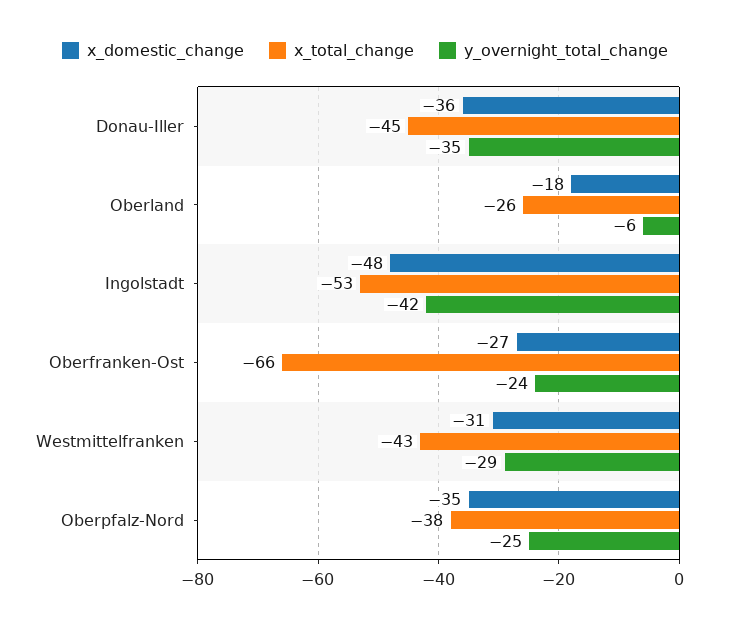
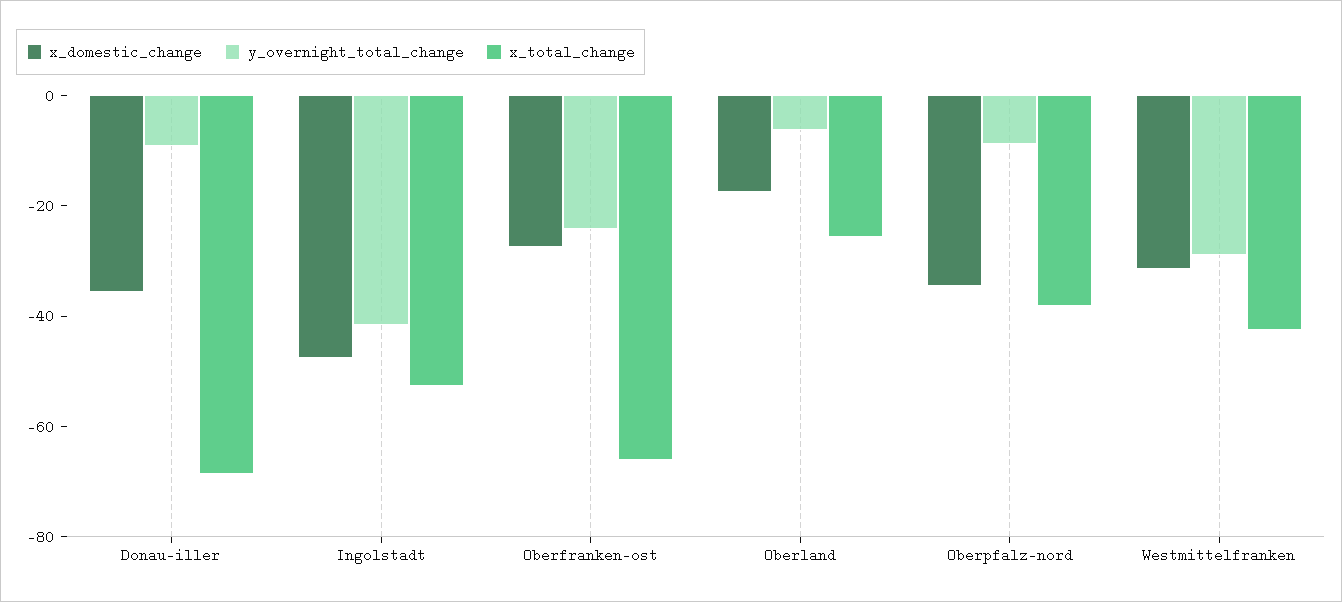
x_total_change, Donau-Iller: -45 -> -70
y_overnight_total_change, Donau-Iller: -35 -> -10
y_overnight_total_change, Oberpfalz-Nord: -25 -> -10

